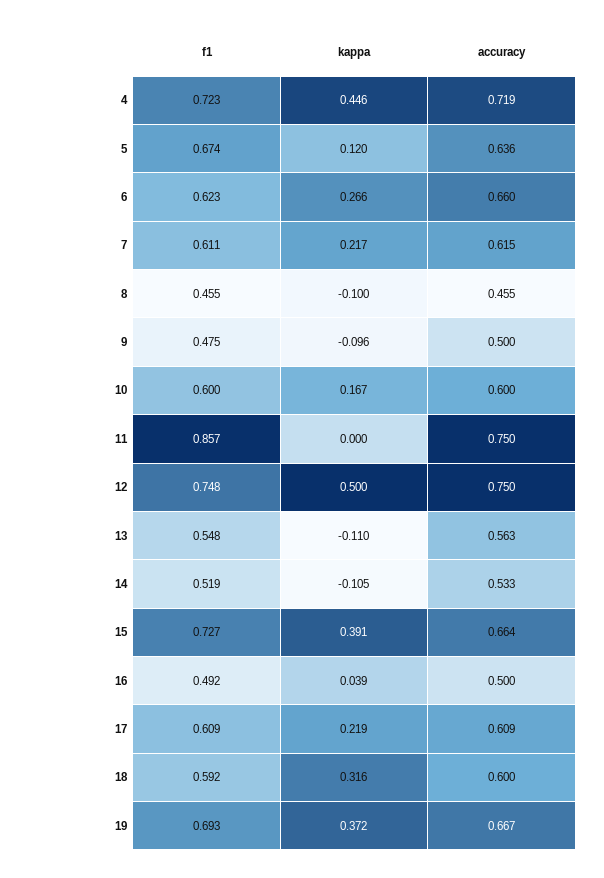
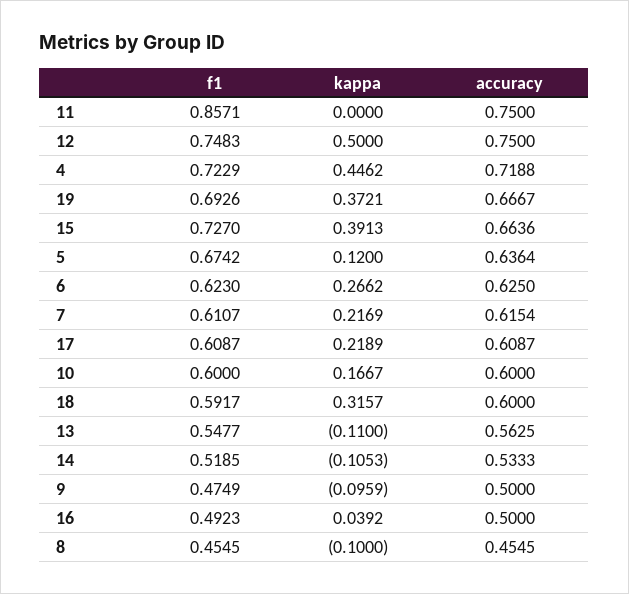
accuracy, 6: 0.66 -> 0.625

